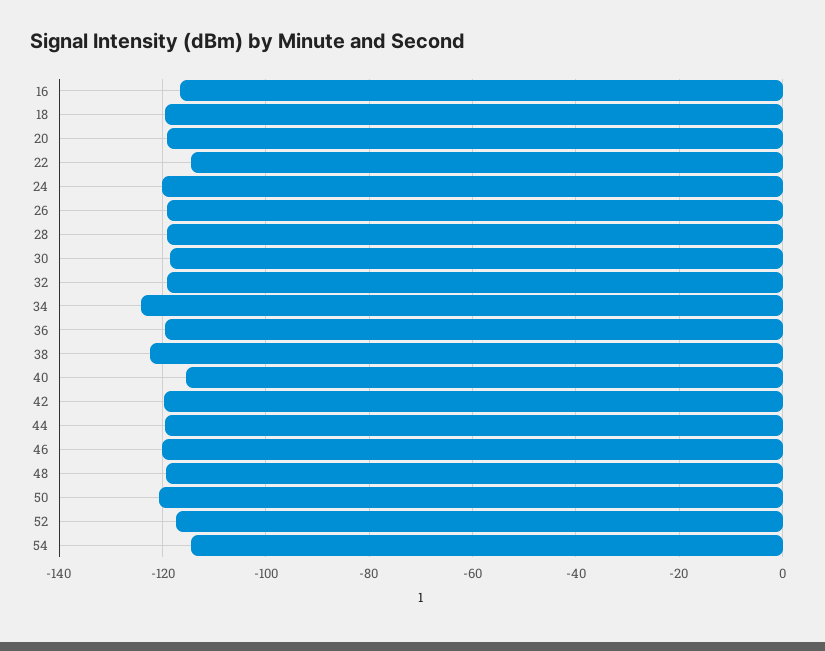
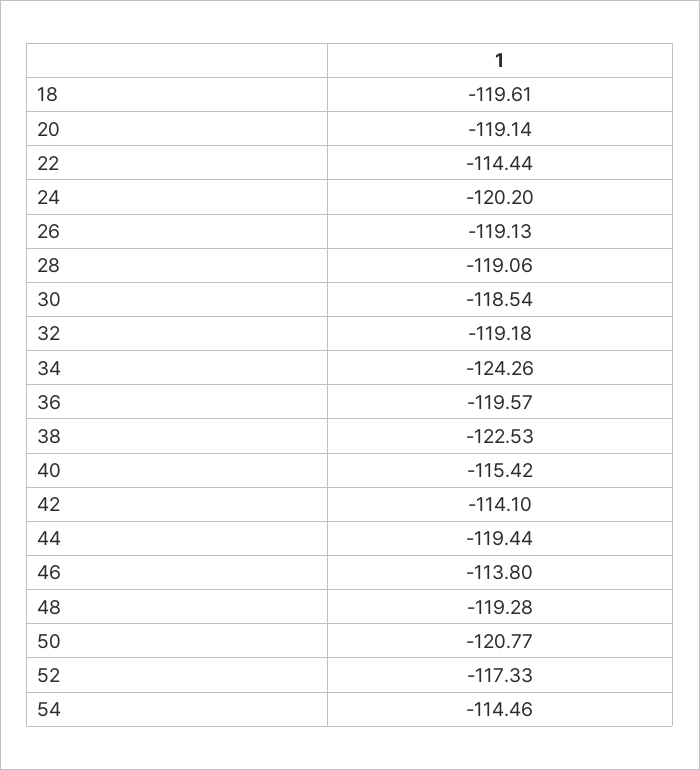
16: -116 -> none
42: -120 -> -114.1
46: -120 -> -113.8

